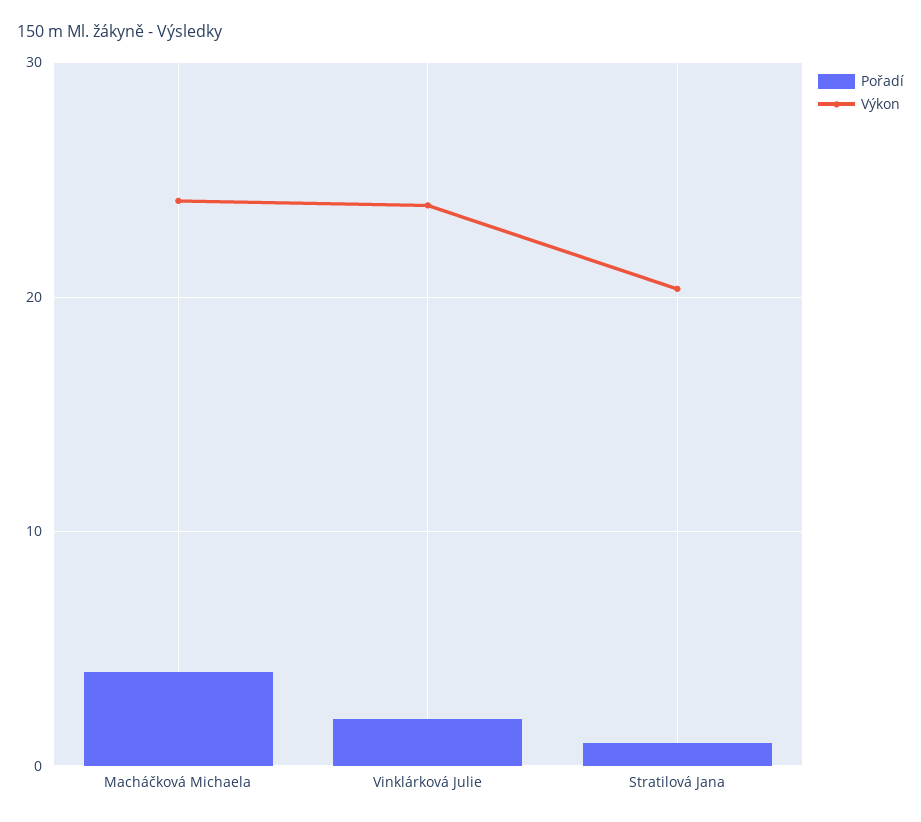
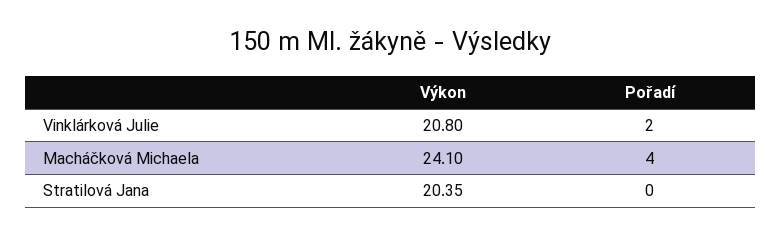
Výkon, Vinklárková Julie: 24 -> 20.8
Pořadí, Stratilová Jana: 1 -> 0

